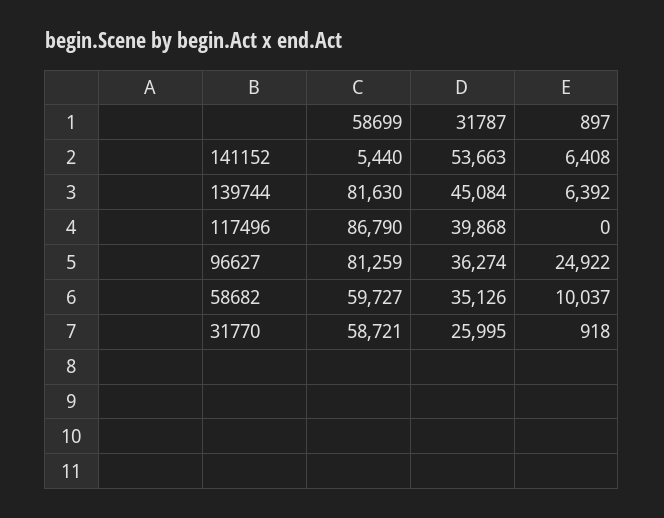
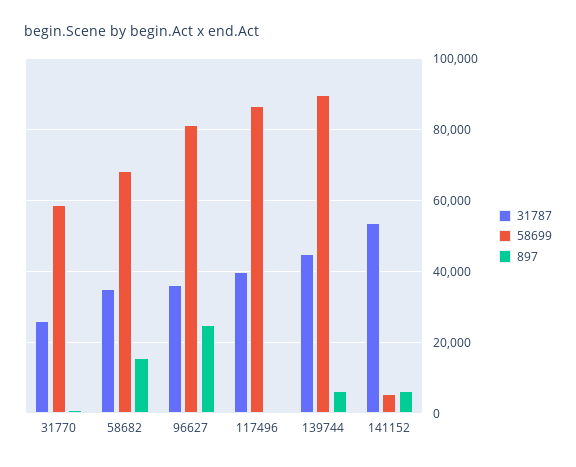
58699, 139744: 81630 -> 90000
58699, 58682: 59727 -> 68000
897, 58682: 10037 -> 16000

